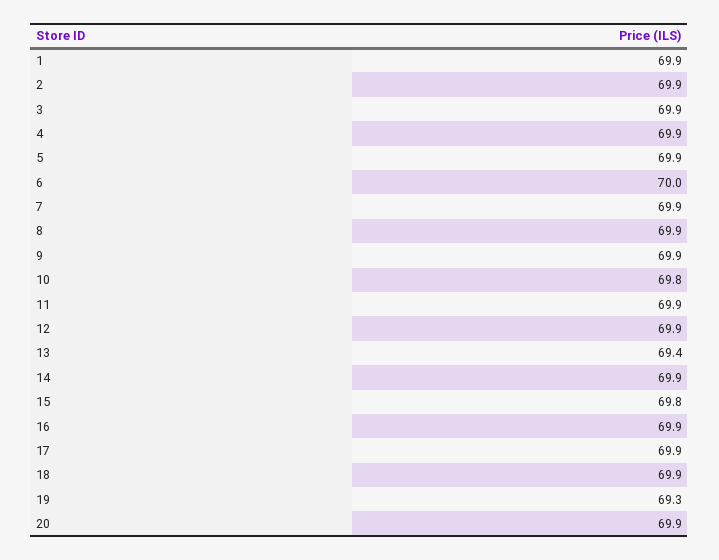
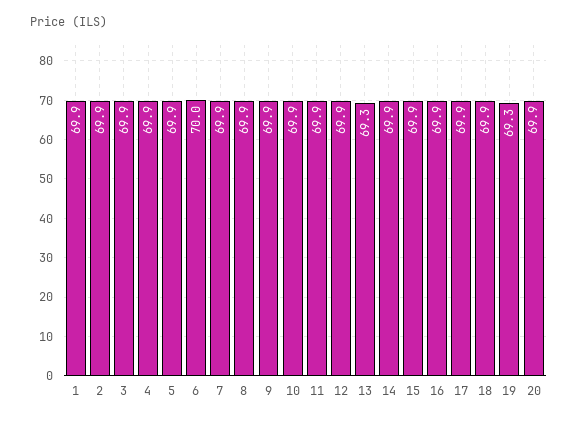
10: 69.8 -> 69.9
13: 69.4 -> 69.3
15: 69.8 -> 69.9

